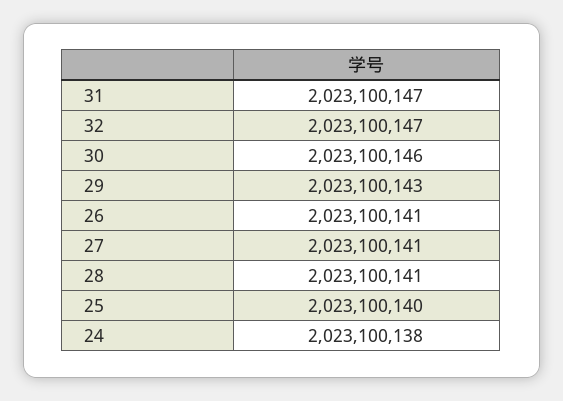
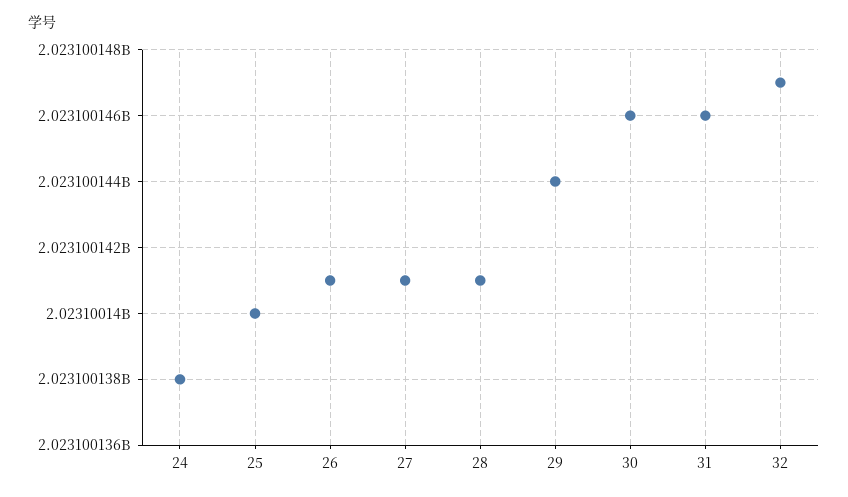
31: 2023100147 -> 2023100146
29: 2023100143 -> 2023100144

